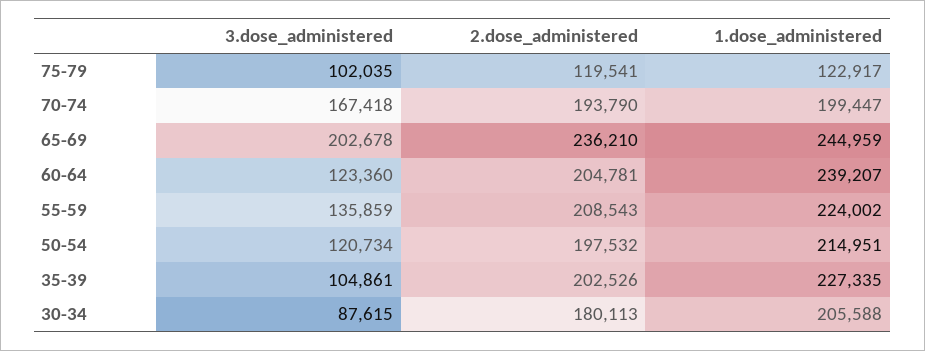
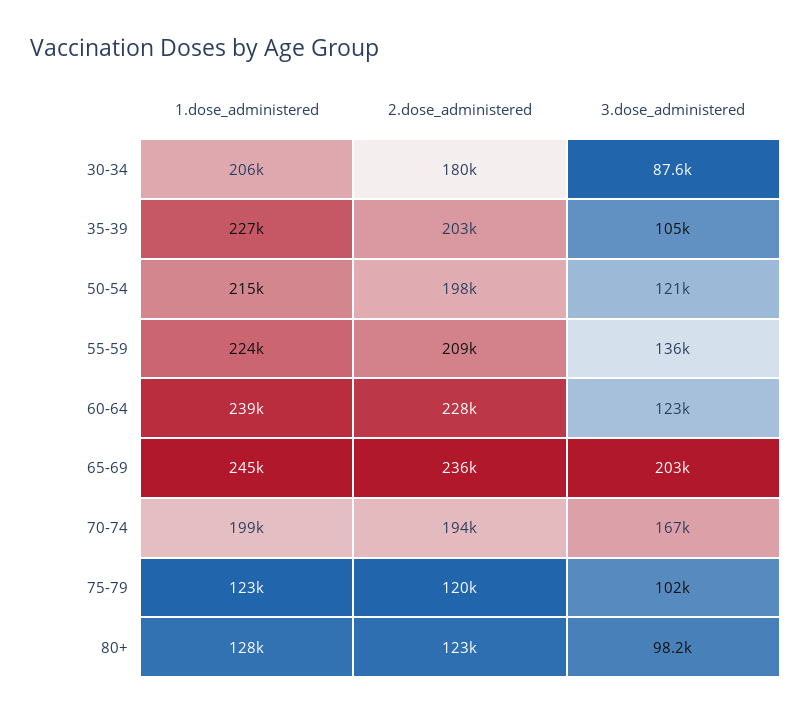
2.dose_administered, 60-64: 204781 -> 228000
1.dose_administered, 80+: none -> 128000
2.dose_administered, 80+: none -> 123000
3.dose_administered, 80+: none -> 98200

